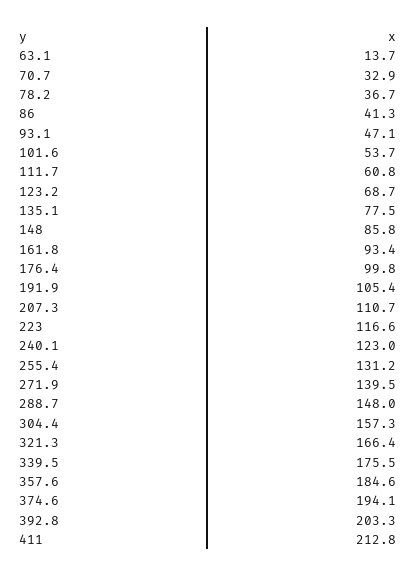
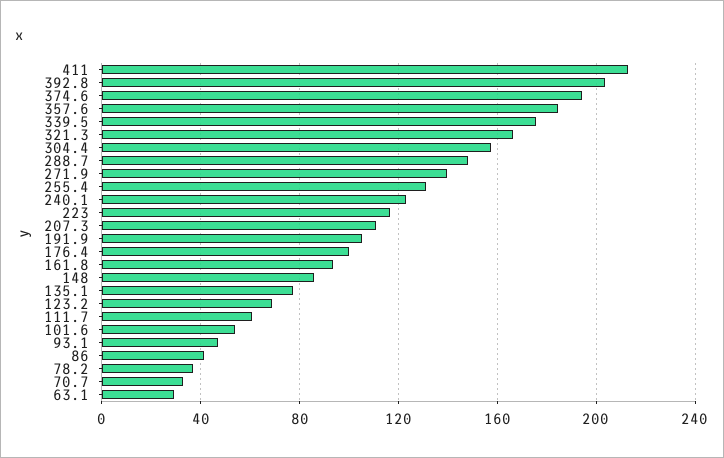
63.1: 13.7 -> 30

